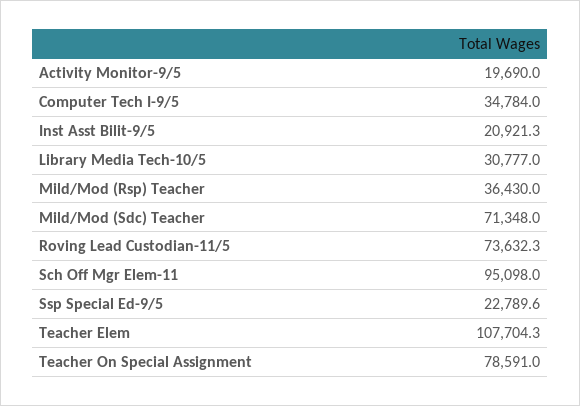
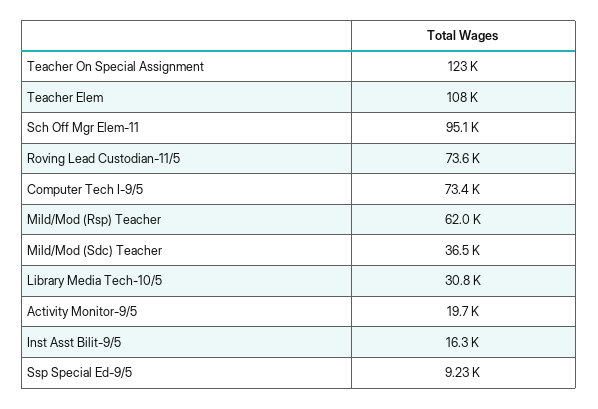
Computer Tech I-9/5: 34784 -> 73400
Inst Asst Bilit-9/5: 20921.3 -> 16300
Mild/Mod (Rsp) Teacher: 36430 -> 62000
Mild/Mod (Sdc) Teacher: 71348 -> 36500
Ssp Special Ed-9/5: 22789.6 -> 9230
Teacher On Special Assignment: 78591 -> 123000

